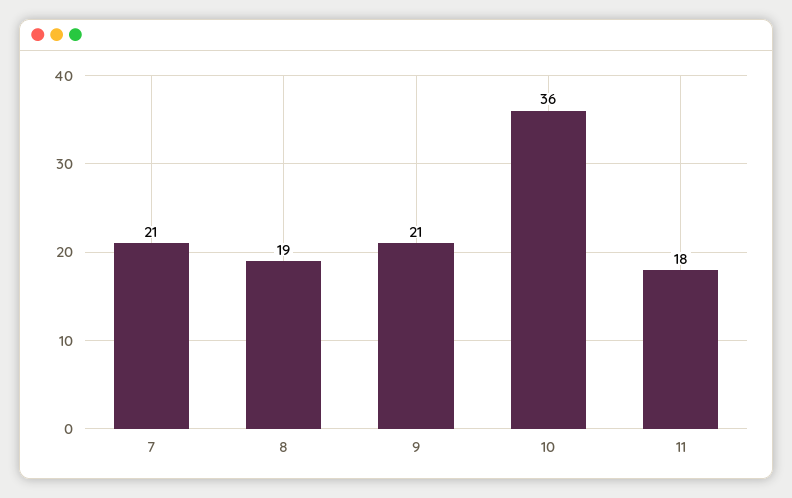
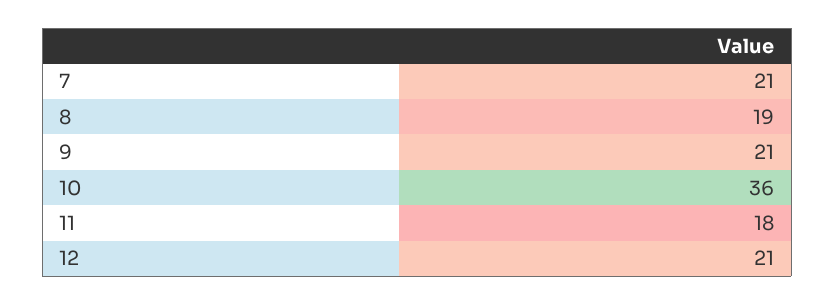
12: none -> 21

